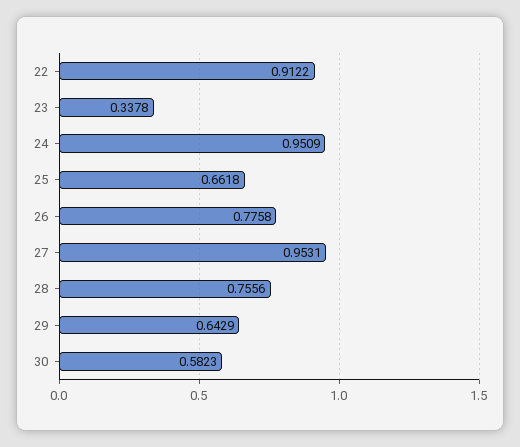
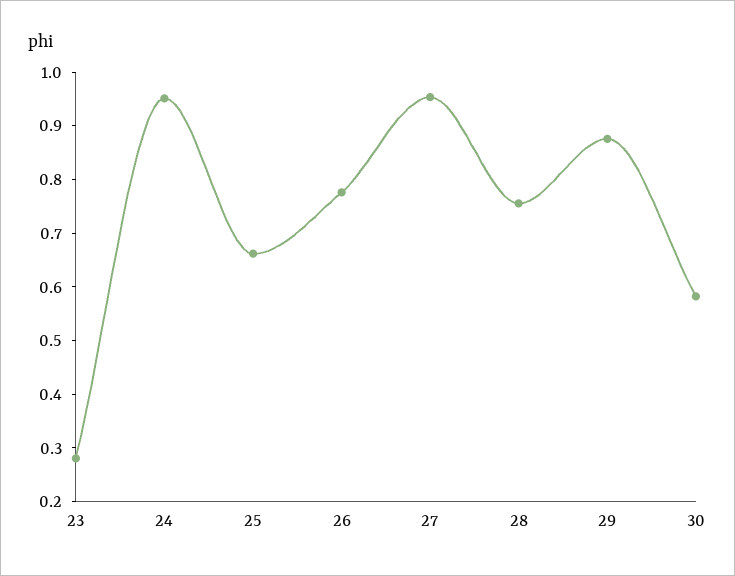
22: 0.9122 -> none
23: 0.3378 -> 0.28
29: 0.6429 -> 0.88

